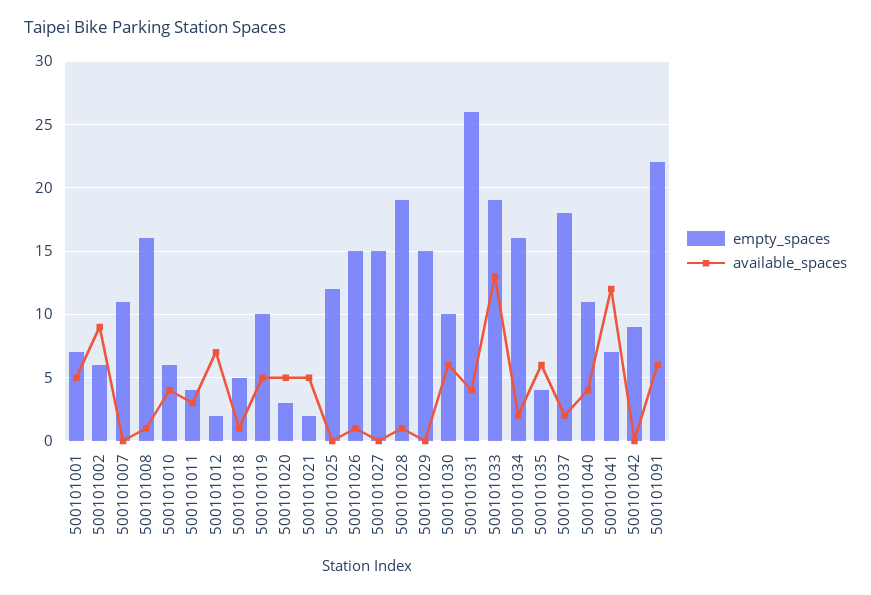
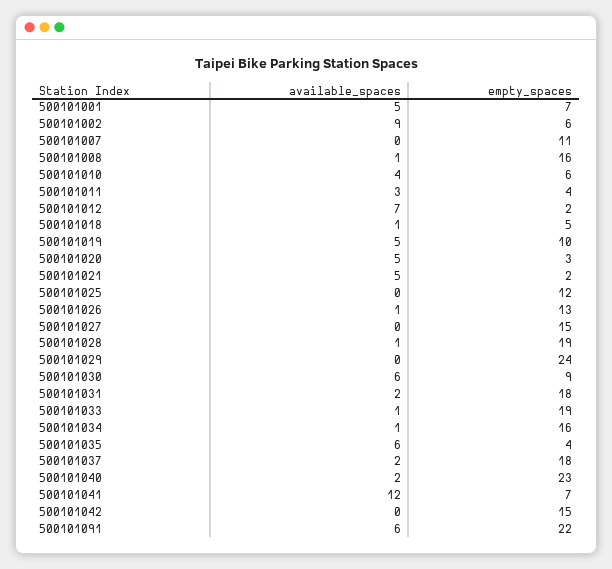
empty_spaces, 500101026: 15 -> 13
empty_spaces, 500101029: 15 -> 24
empty_spaces, 500101030: 10 -> 9
empty_spaces, 500101031: 26 -> 18
available_spaces, 500101031: 4 -> 2
available_spaces, 500101033: 13 -> 1
available_spaces, 500101034: 2 -> 1
empty_spaces, 500101040: 11 -> 23
available_spaces, 500101040: 4 -> 2
empty_spaces, 500101042: 9 -> 15

